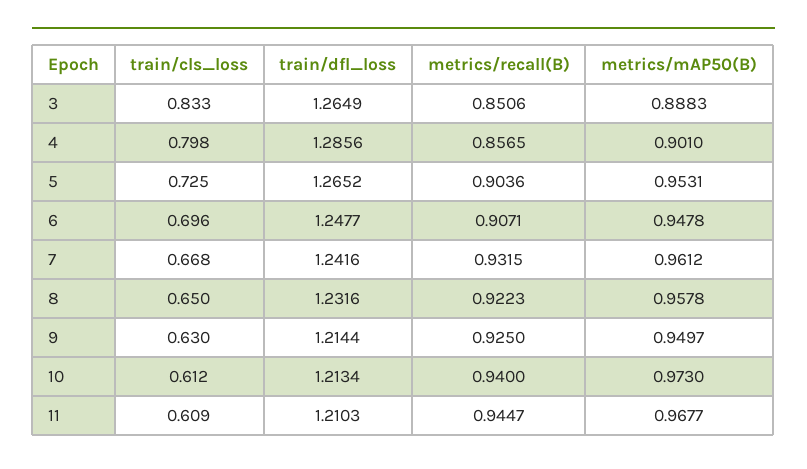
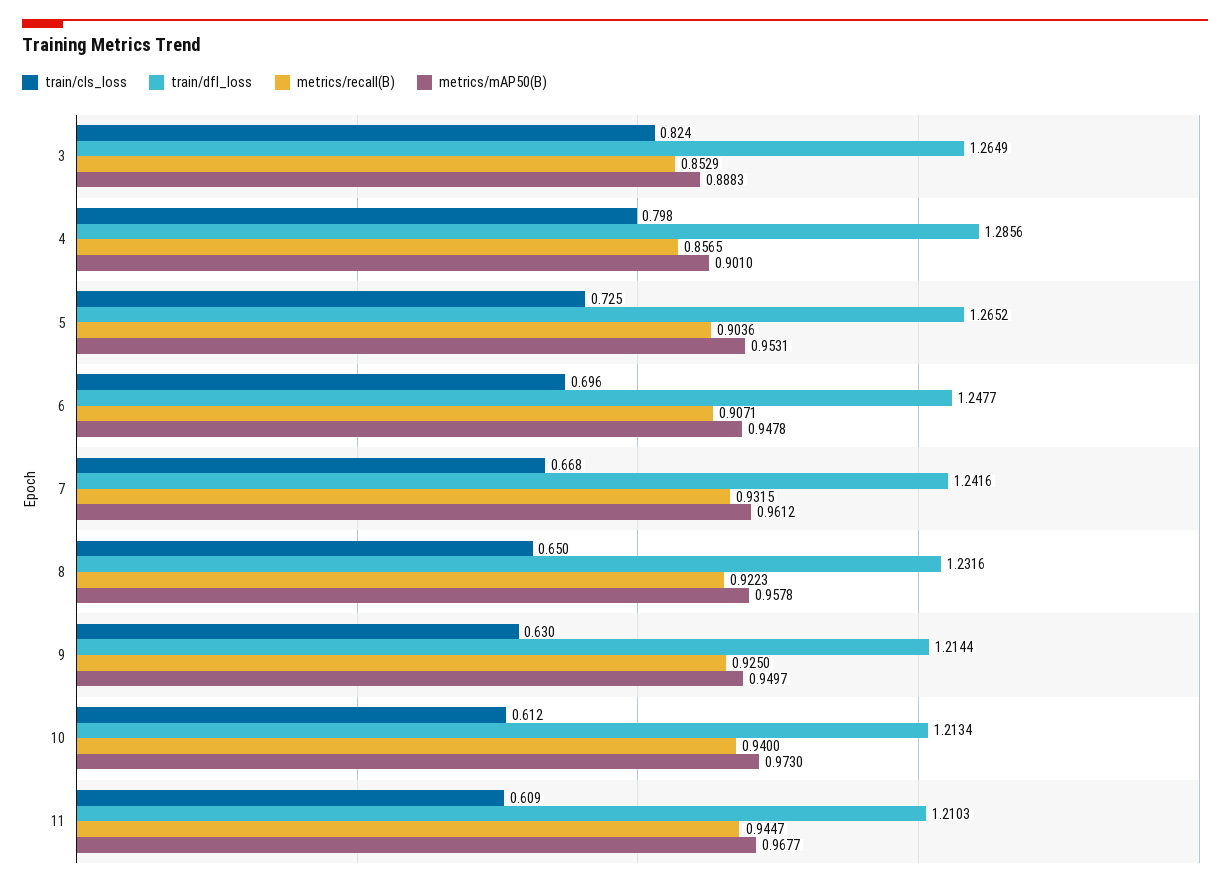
train/cls_loss, 3: 0.833 -> 0.824
metrics/recall(B), 3: 0.8506 -> 0.8529

